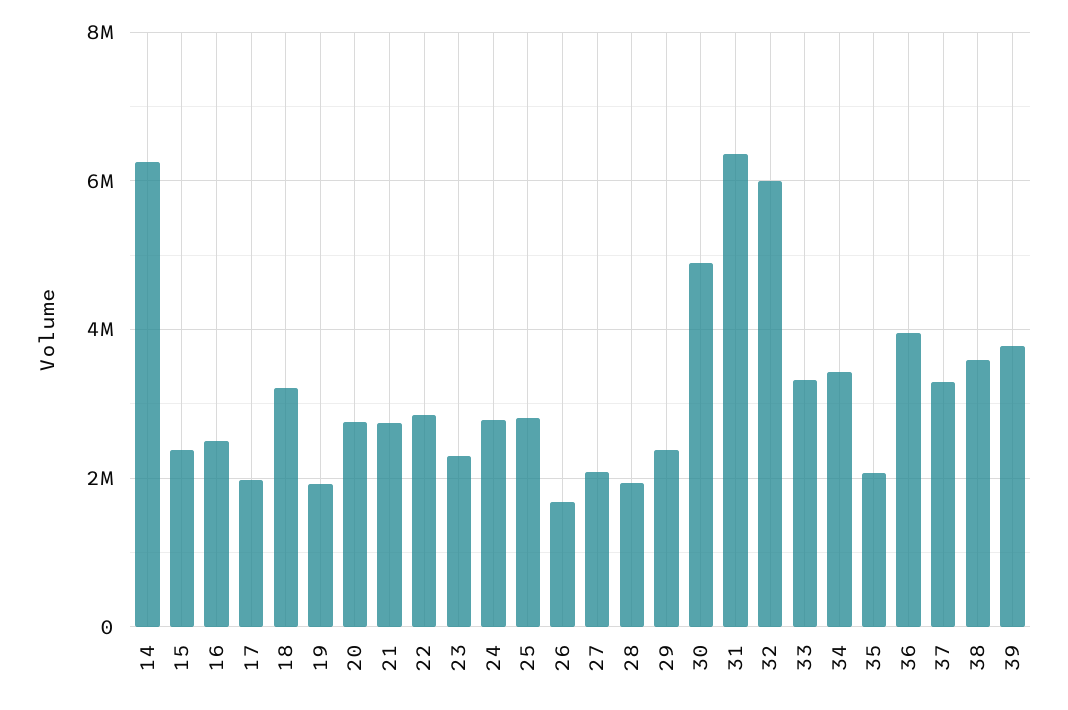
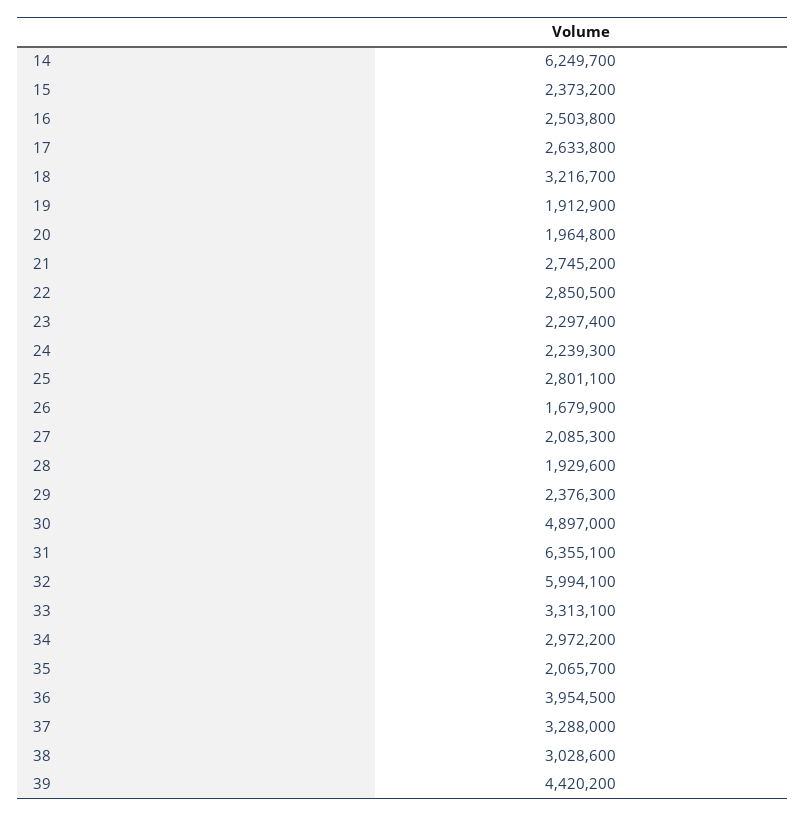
17: 2000000 -> 2633800
20: 2800000 -> 1964800
24: 2800000 -> 2239300
34: 3400000 -> 2972200
38: 3600000 -> 3028600
39: 3800000 -> 4420200

